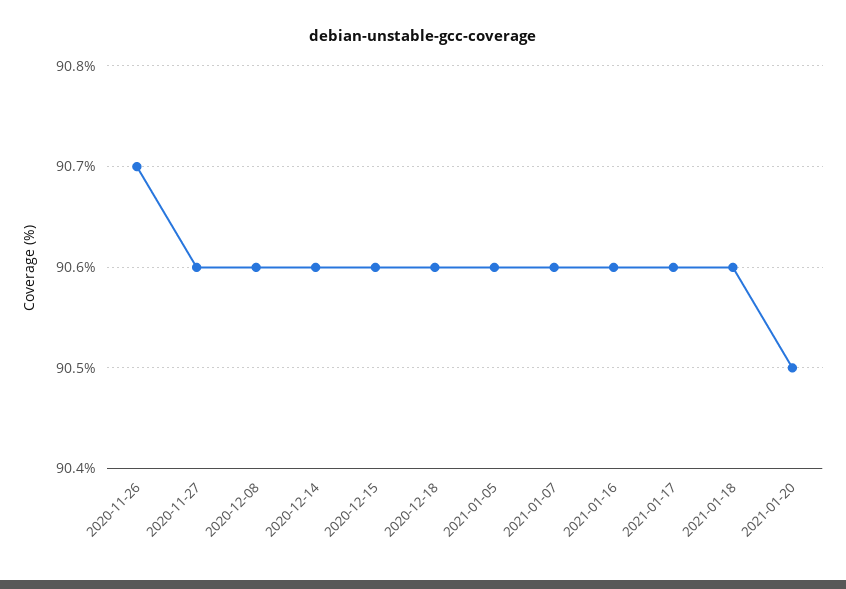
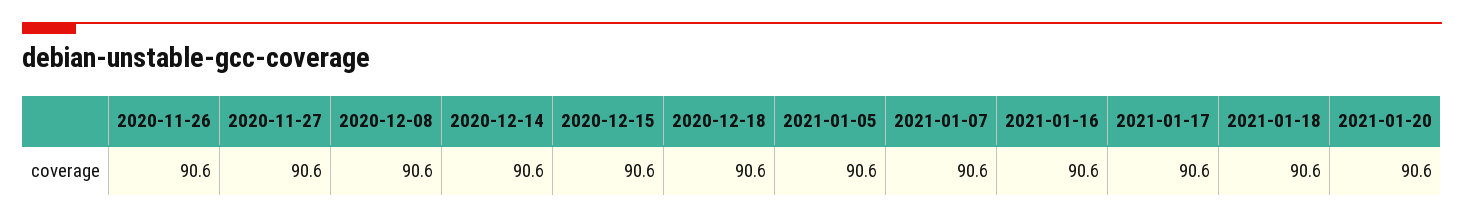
2020-11-26: 90.7 -> 90.6
2021-01-20: 90.5 -> 90.6

